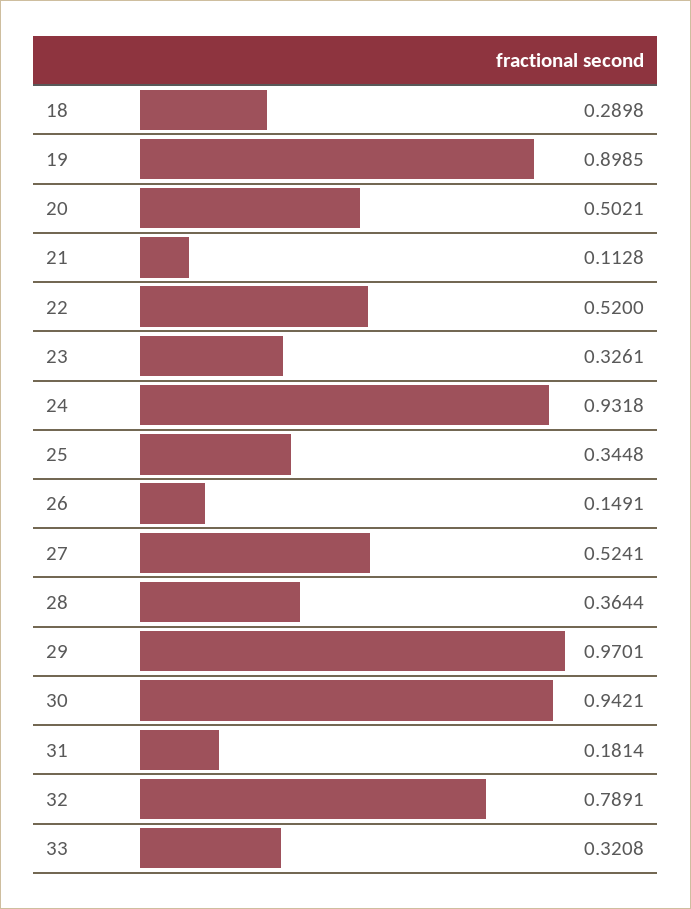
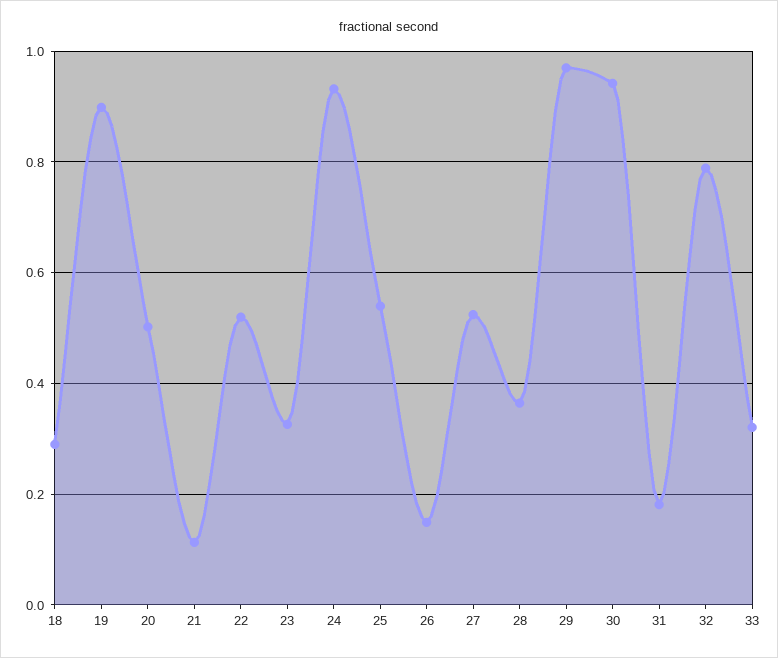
25: 0.3448 -> 0.54

